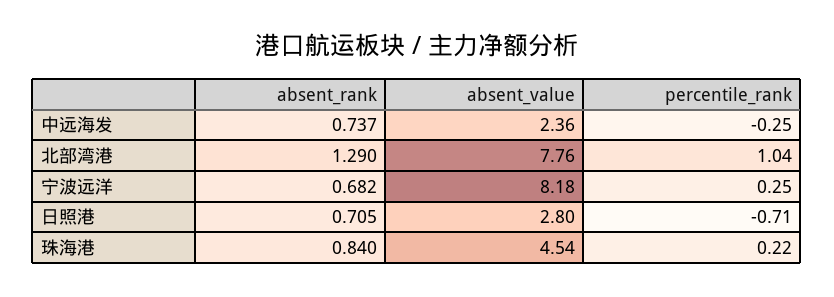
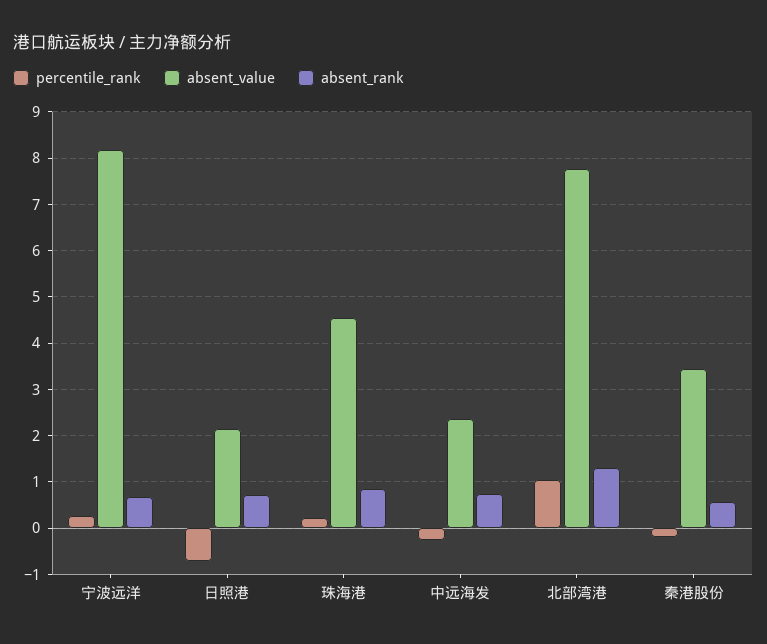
absent_value, 日照港: 2.8 -> 2.2
percentile_rank, 秦港股份: none -> -0.2
absent_value, 秦港股份: none -> 3.4
absent_rank, 秦港股份: none -> 0.6

